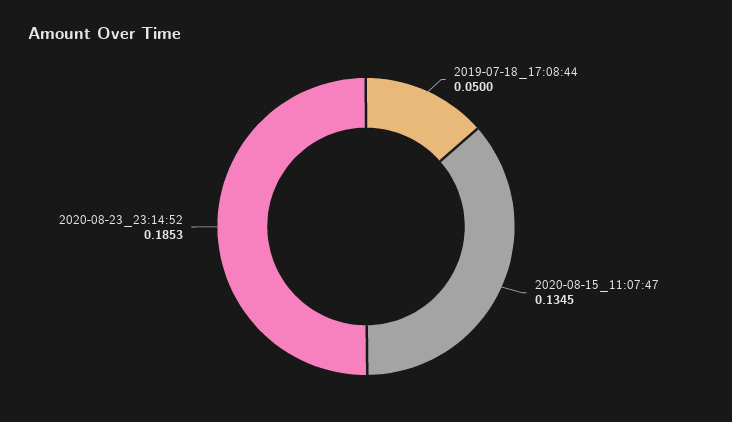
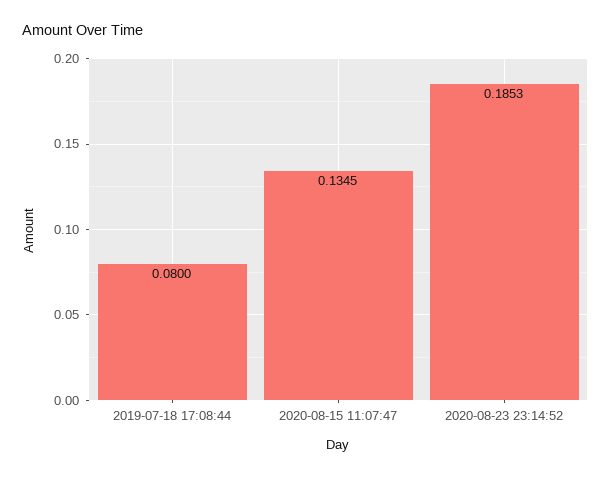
2019-07-18_17:08:44: 0.05 -> 0.08

